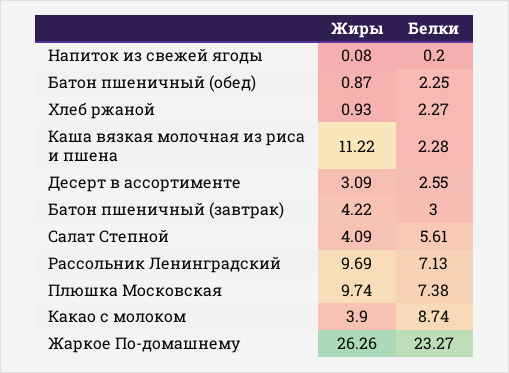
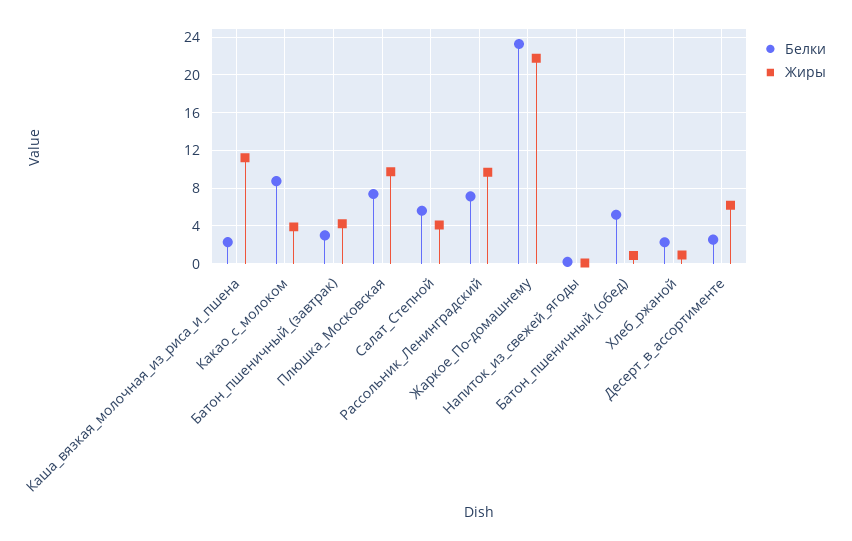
Белки, Батон пшеничный (обед): 2.25 -> 5
Жиры, Десерт в ассортименте: 3.09 -> 6
Жиры, Жаркое По-домашнему: 26.26 -> 22

